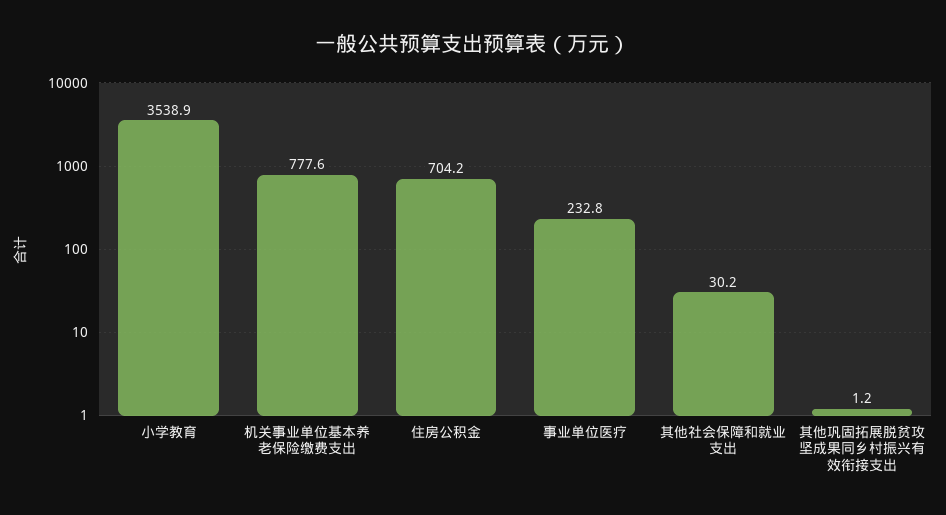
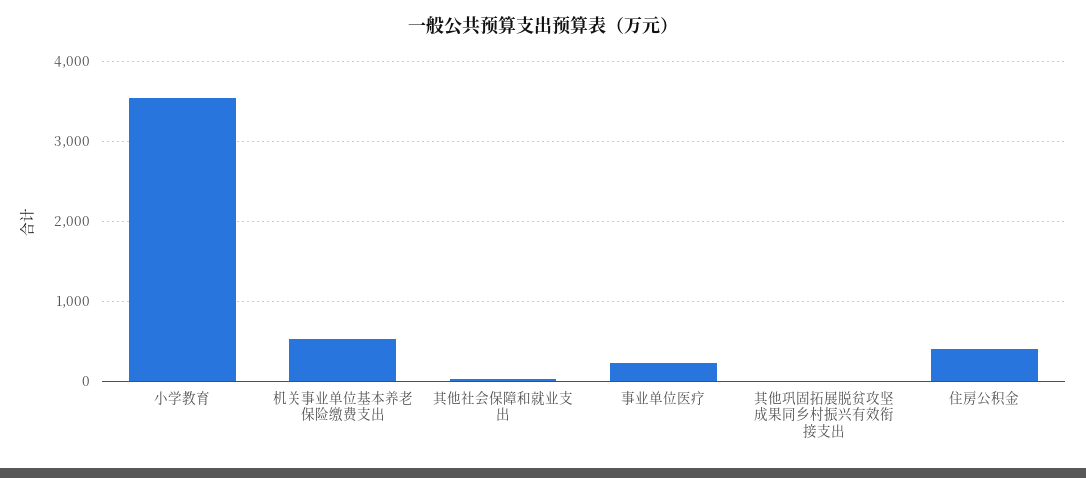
机关事业单位基本养老保险缴费支出: 777.6 -> 500
住房公积金: 704.2 -> 400

